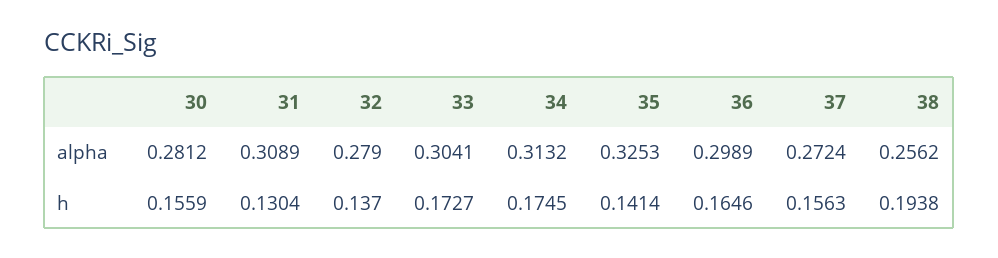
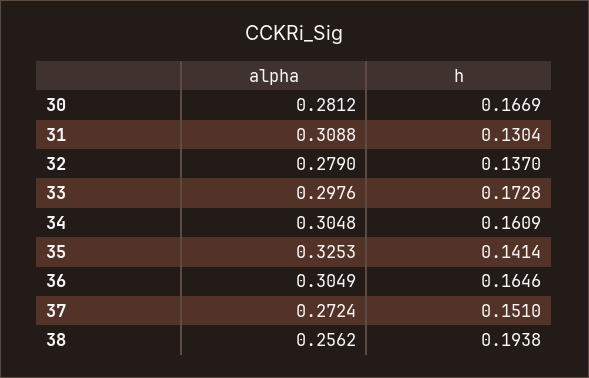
31, alpha: 0.3089 -> 0.3088
33, alpha: 0.3041 -> 0.2976
34, alpha: 0.3132 -> 0.3048
36, alpha: 0.2989 -> 0.3049
30, h: 0.1559 -> 0.1669
33, h: 0.1727 -> 0.1728
34, h: 0.1745 -> 0.1609
37, h: 0.1563 -> 0.151

